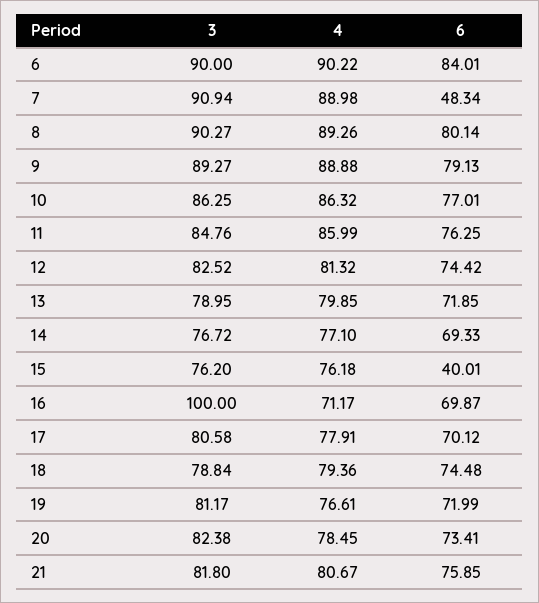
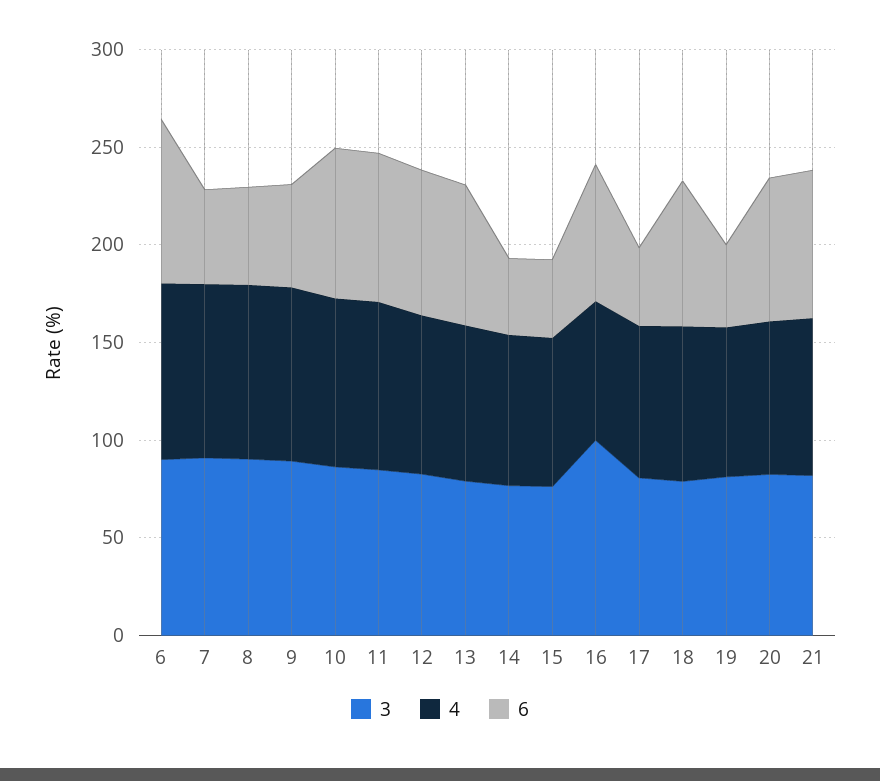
6, 8: 80.14 -> 50
6, 9: 79.13 -> 50
6, 14: 69.33 -> 40
6, 17: 70.12 -> 40
6, 19: 71.99 -> 40

